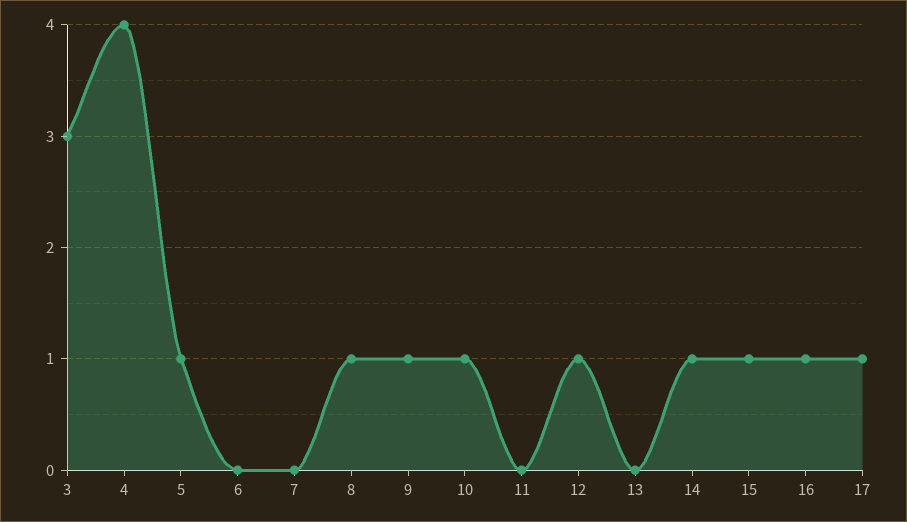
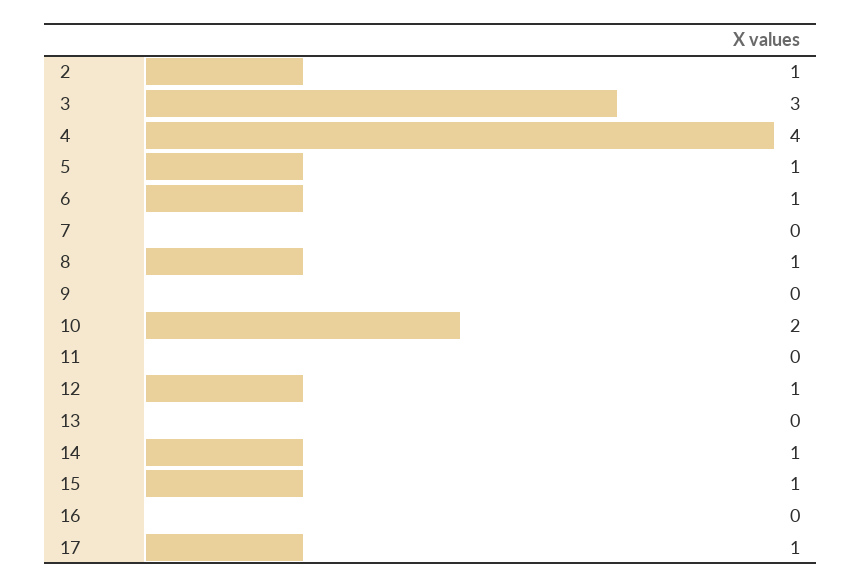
6: 0 -> 1
9: 1 -> 0
10: 1 -> 2
16: 1 -> 0
2: none -> 1

